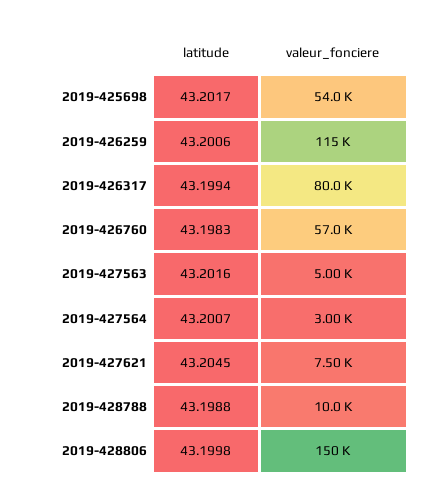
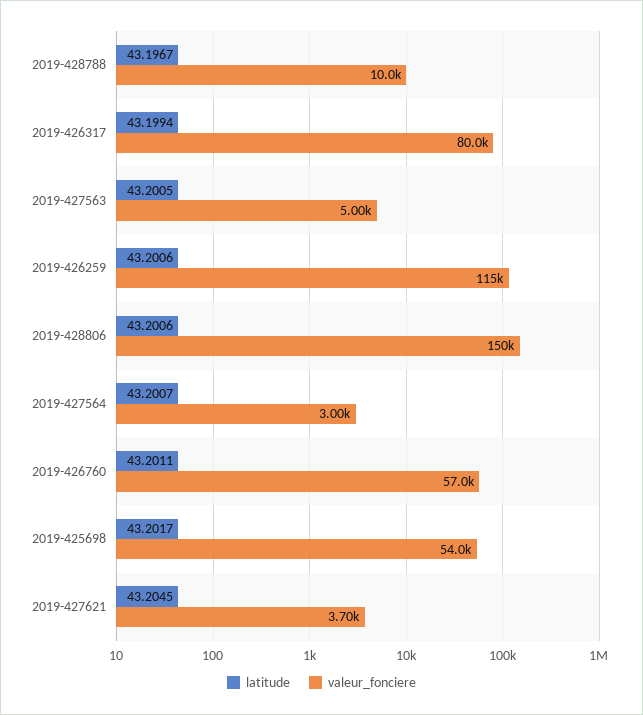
latitude, 2019-426760: 43.1983 -> 43.2011
latitude, 2019-427563: 43.2016 -> 43.2005
valeur_fonciere, 2019-427621: 7500 -> 3700
latitude, 2019-428788: 43.1988 -> 43.1967
latitude, 2019-428806: 43.1998 -> 43.2006

